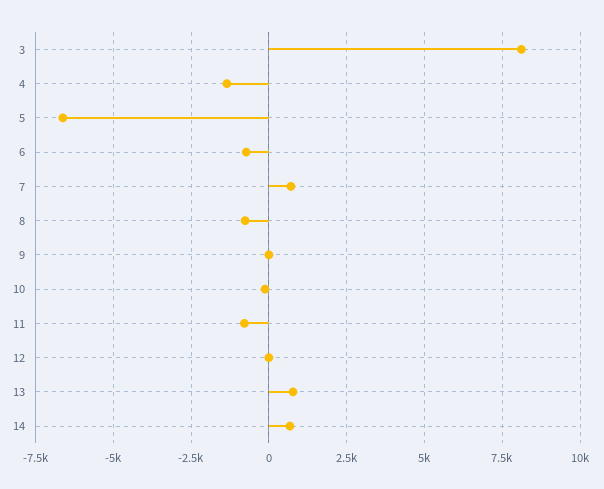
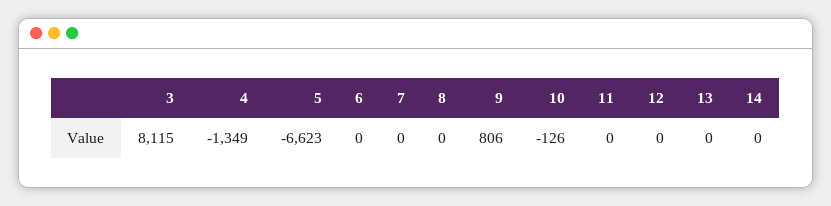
6: -750 -> 0
7: 750 -> 0
8: -750 -> 0
9: 0 -> 806
11: -750 -> 0
13: 750 -> 0
14: 750 -> 0

